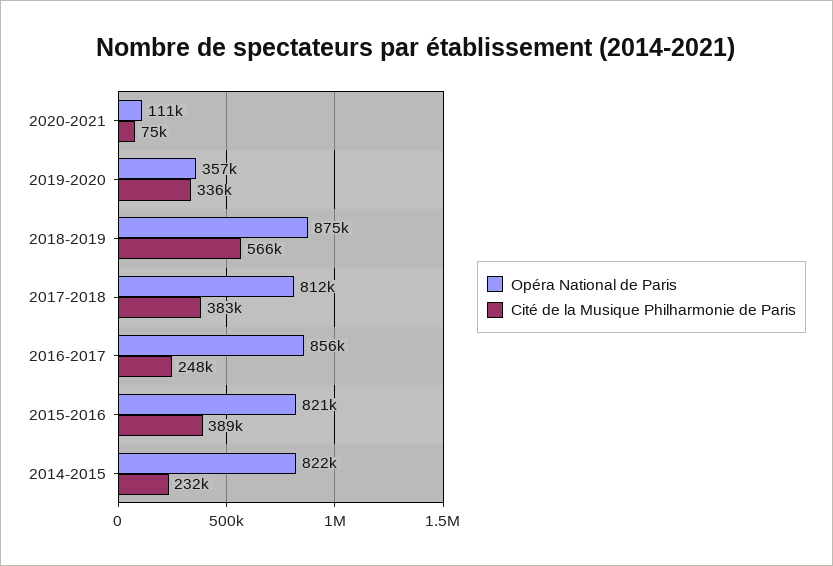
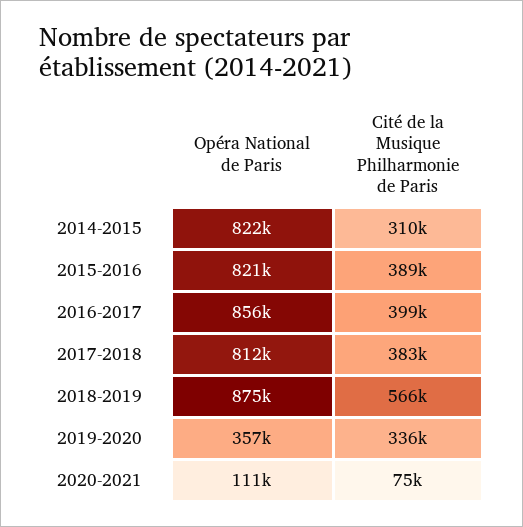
Cité de la Musique Philharmonie de Paris, 2016-2017: 248000 -> 399000
Cité de la Musique Philharmonie de Paris, 2014-2015: 232000 -> 310000

